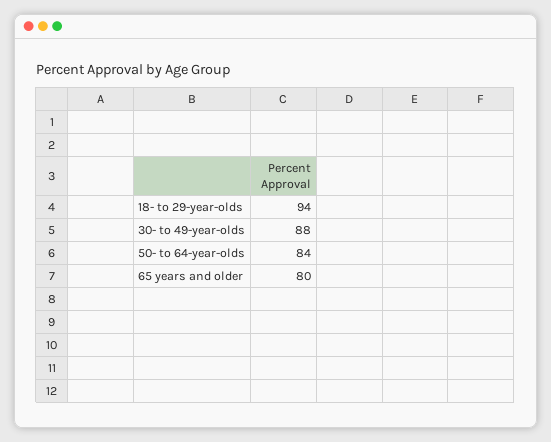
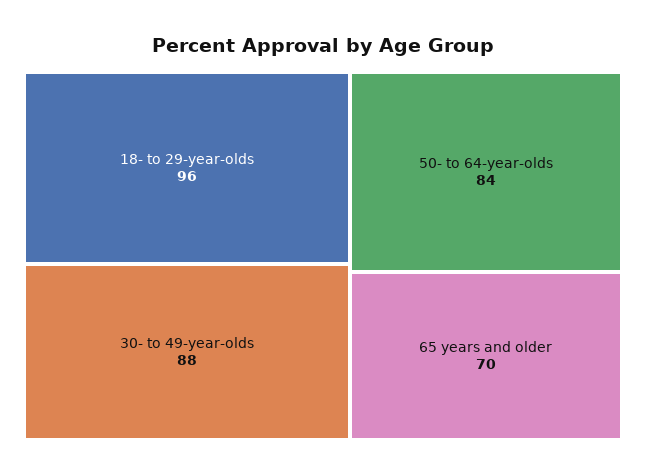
18- to 29-year-olds: 94 -> 96
65 years and older: 80 -> 70

